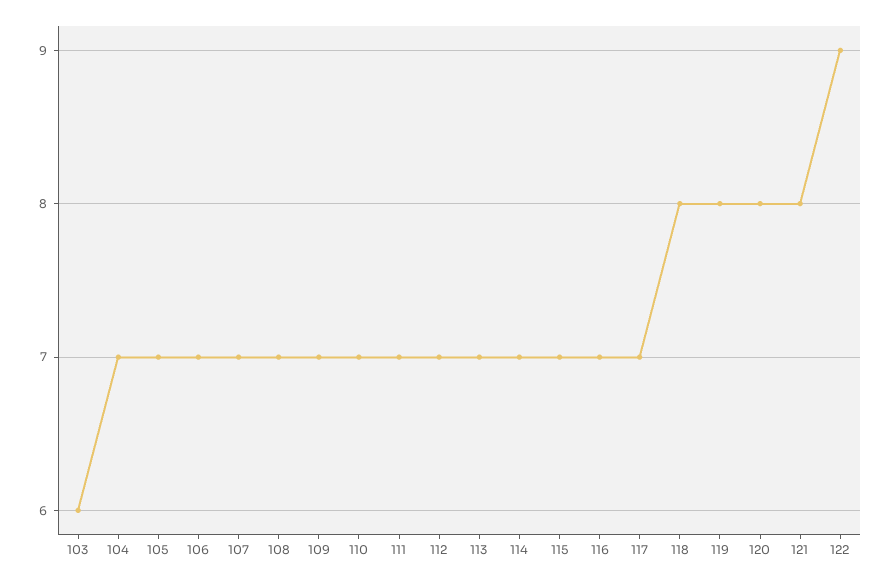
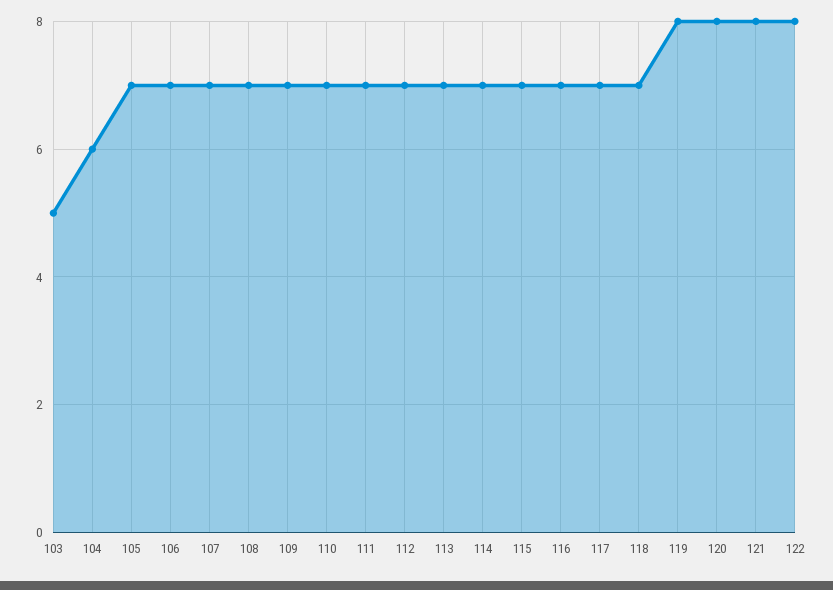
103: 6 -> 5
104: 7 -> 6
118: 8 -> 7
122: 9 -> 8

